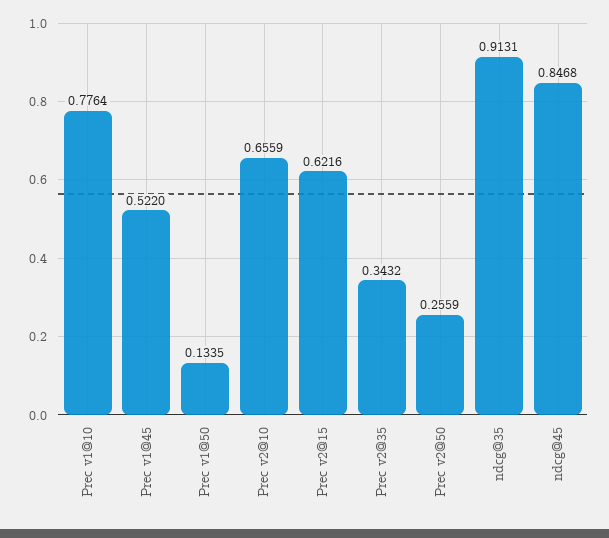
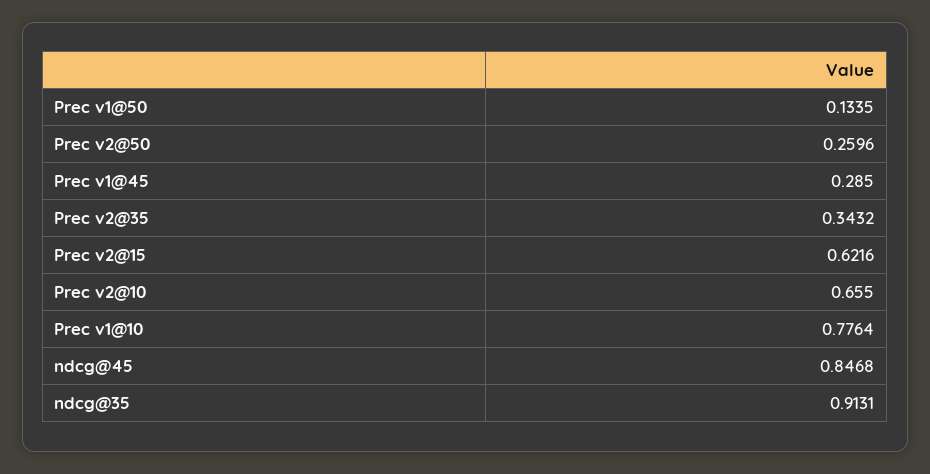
Prec v1@45: 0.522 -> 0.285
Prec v2@10: 0.6559 -> 0.655
Prec v2@50: 0.2559 -> 0.2596

